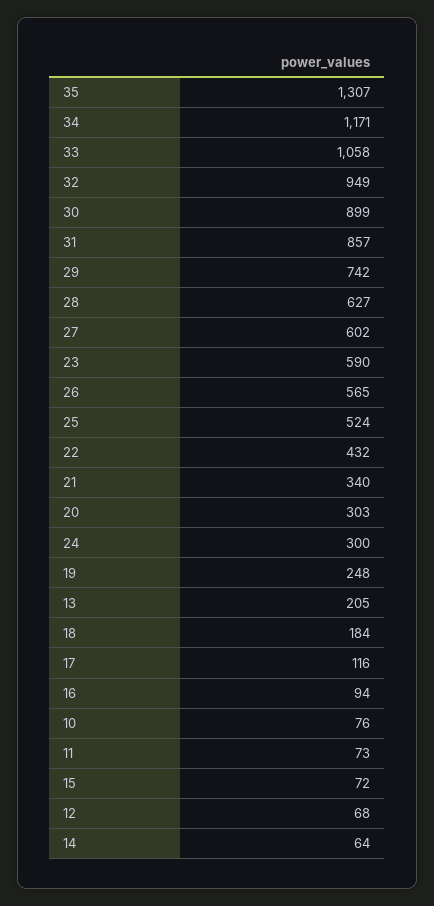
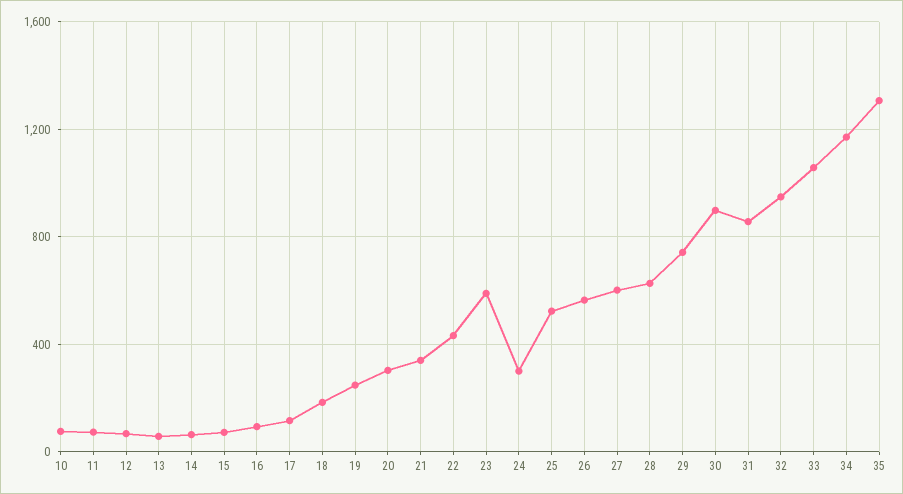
13: 205 -> 50

